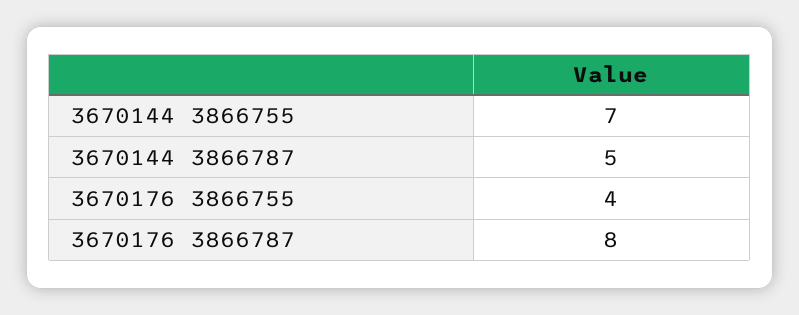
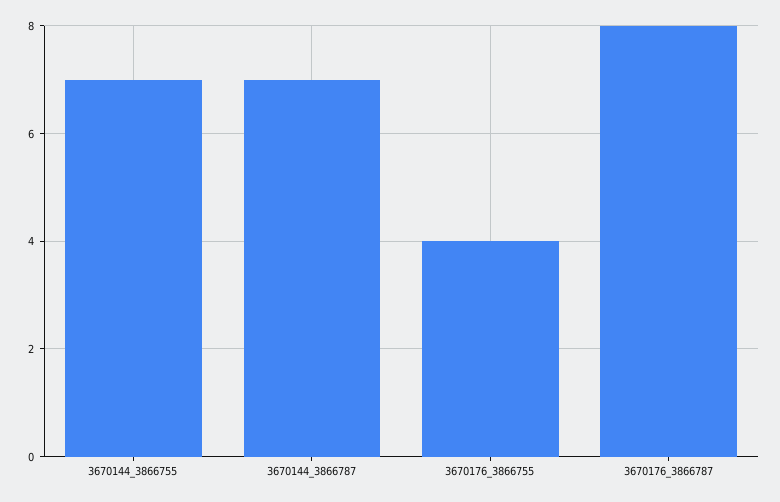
3670144 3866787: 5 -> 7

